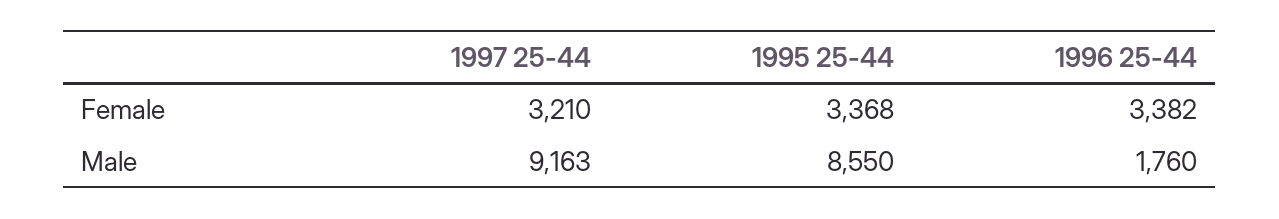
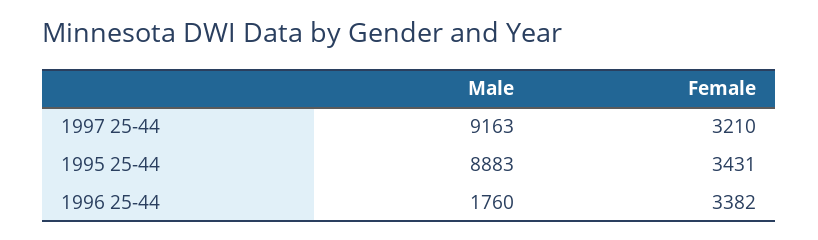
1995 25-44, Female: 3368 -> 3431
1995 25-44, Male: 8550 -> 8883

